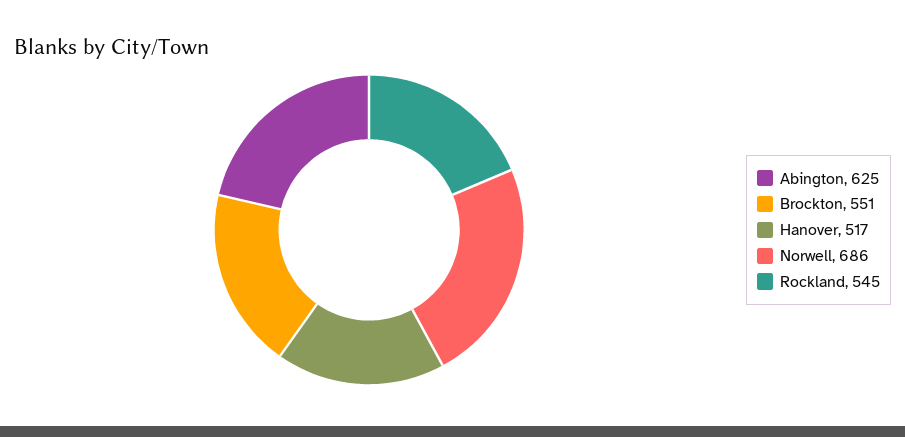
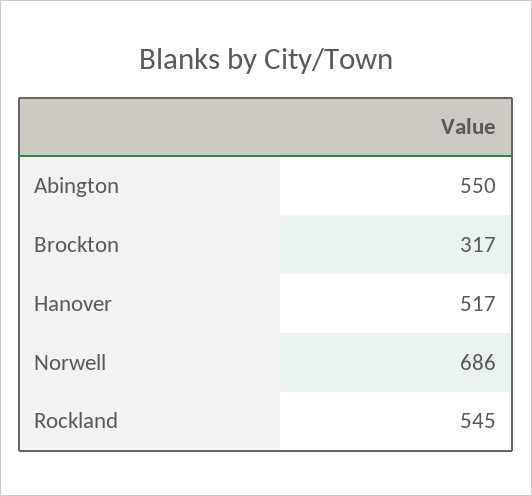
Abington: 625 -> 550
Brockton: 551 -> 317

